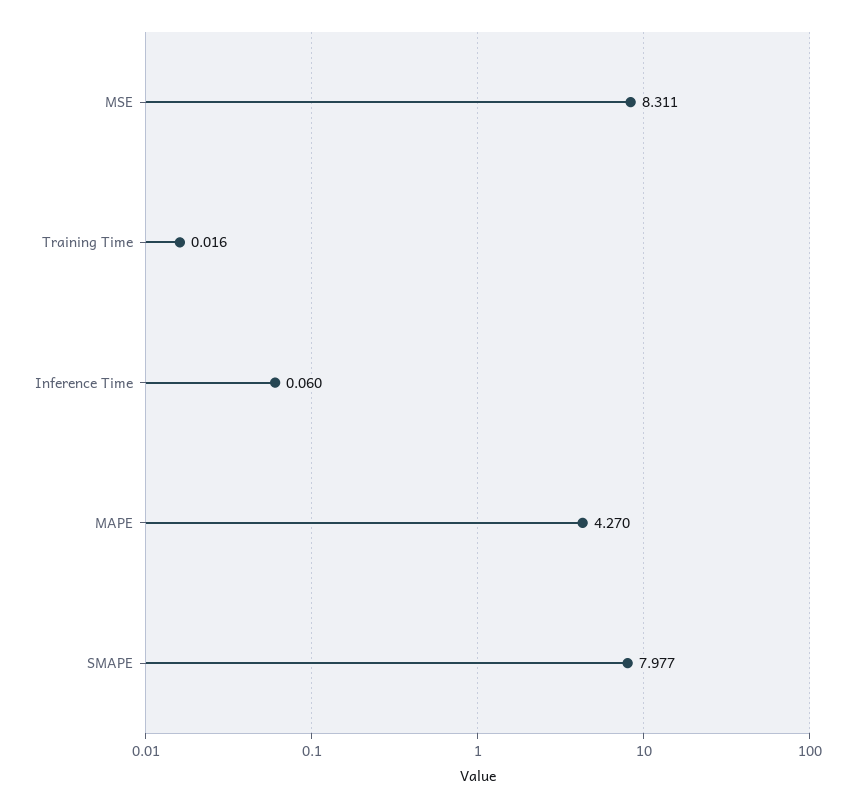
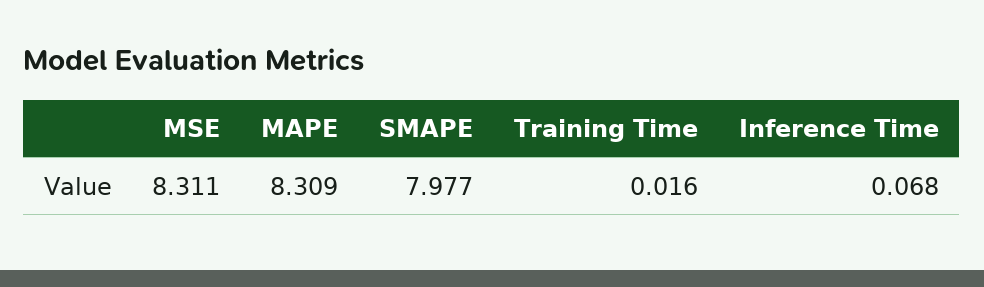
Inference Time: 0.06 -> 0.068
MAPE: 4.27 -> 8.309

